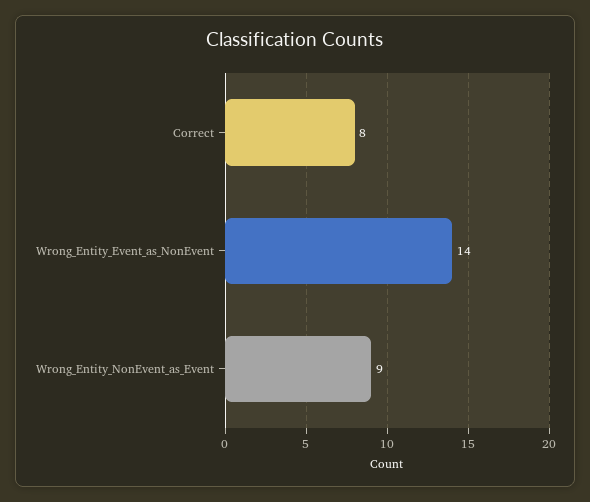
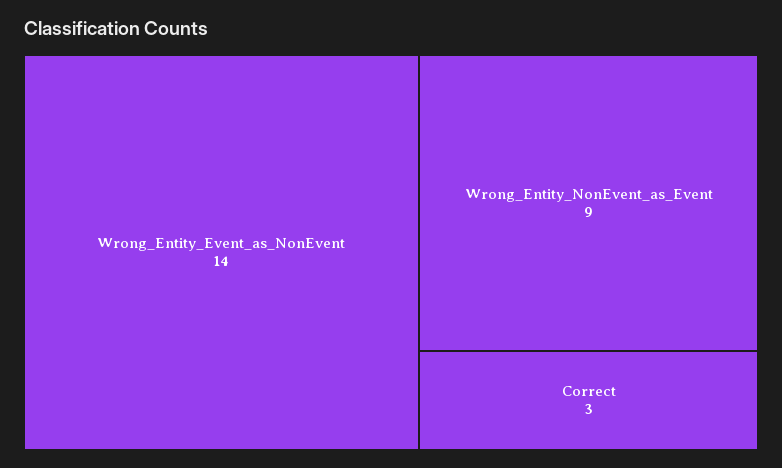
Correct: 8 -> 3

